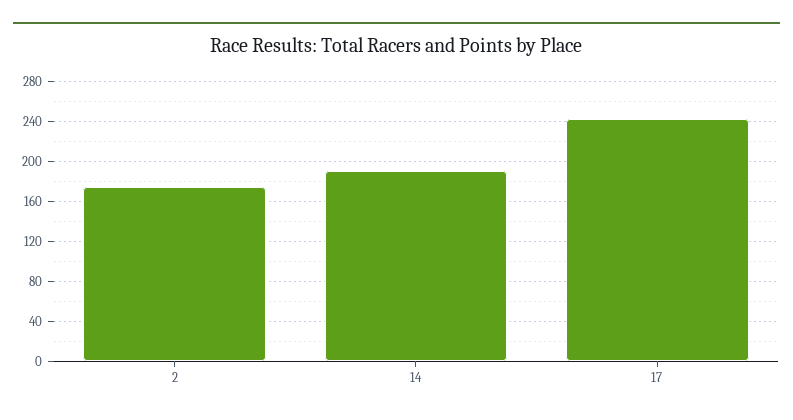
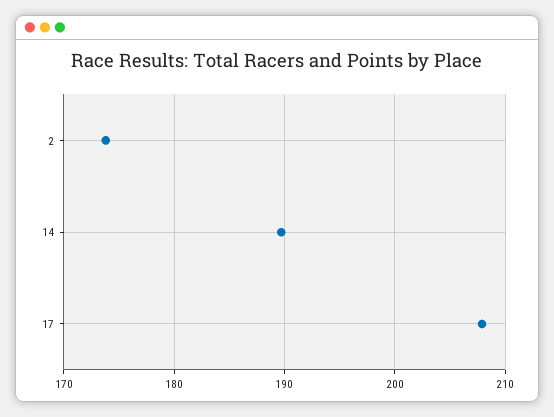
17: 240 -> 208

